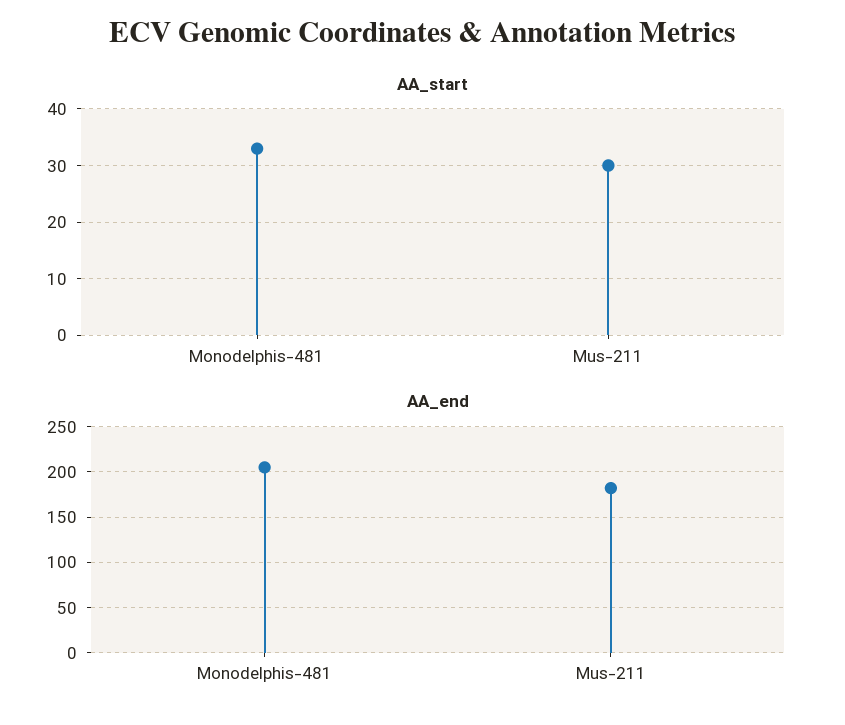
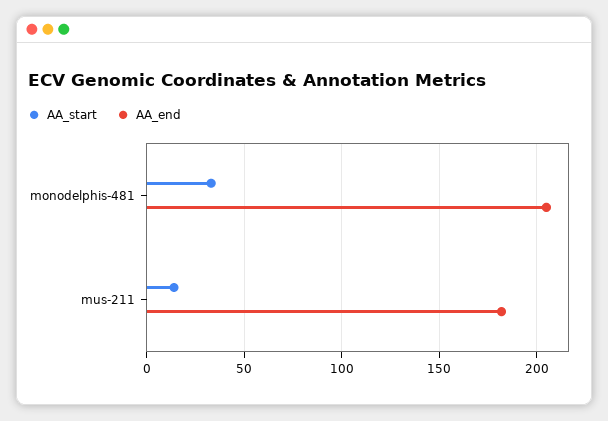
AA_start, Mus-211: 30 -> 15

